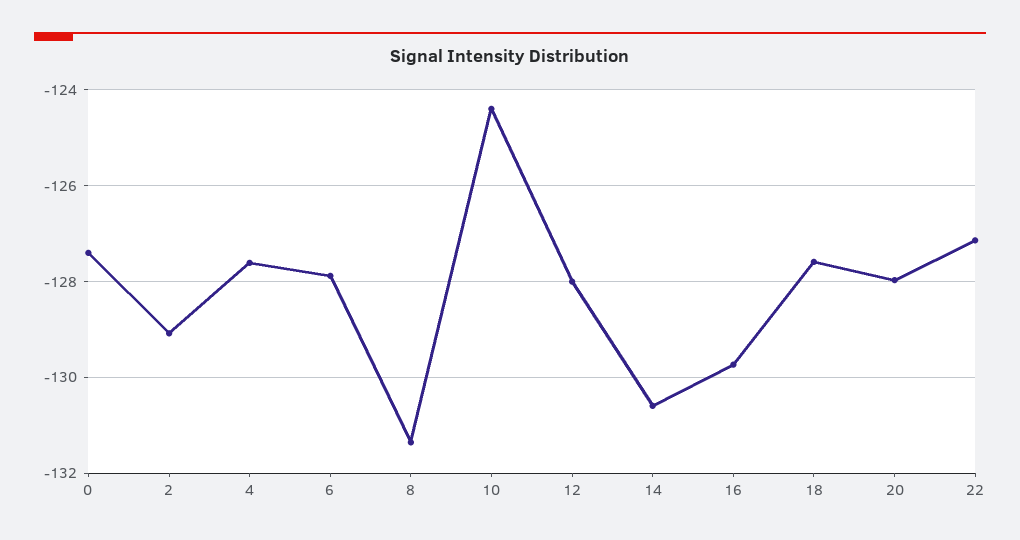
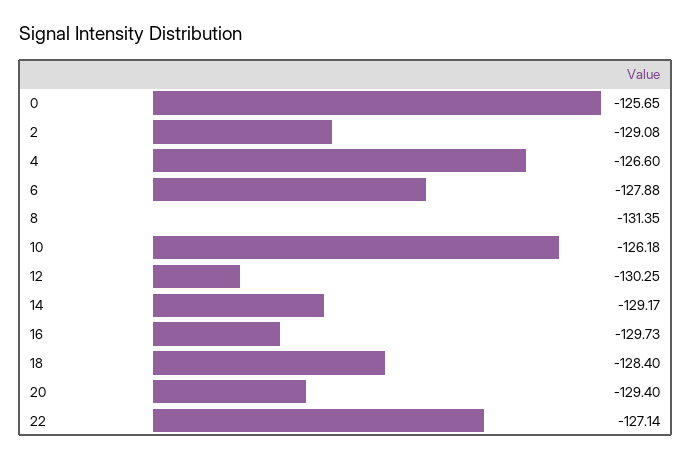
0: -127.4 -> -125.65
4: -127.6 -> -126.6
10: -124.4 -> -126.18
12: -128 -> -130.25
14: -130.6 -> -129.17
18: -127.6 -> -128.4
20: -128 -> -129.4

